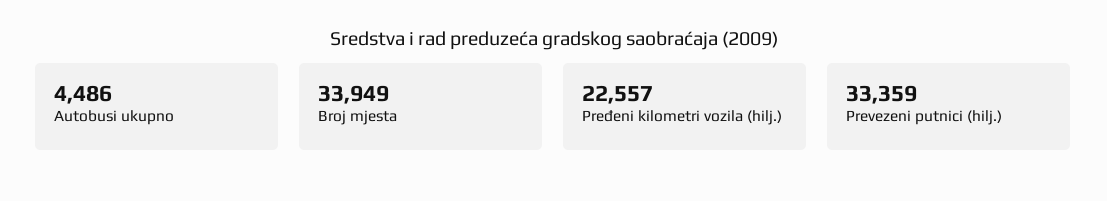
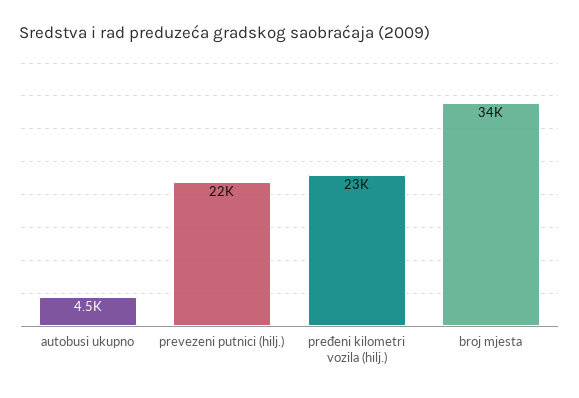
Prevezeni putnici (hilj.): 33359 -> 22000

